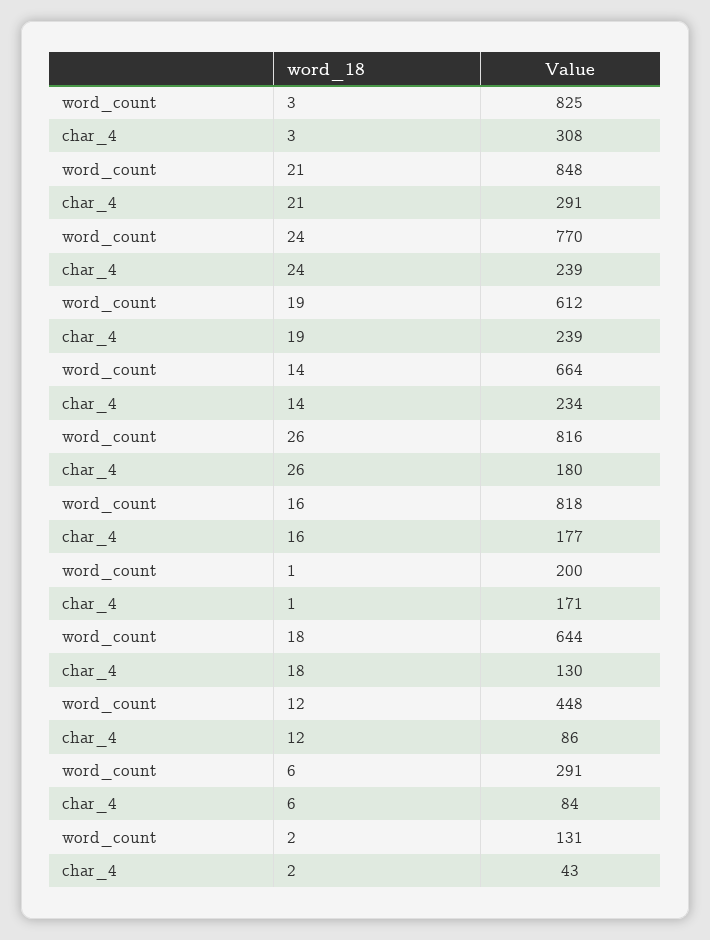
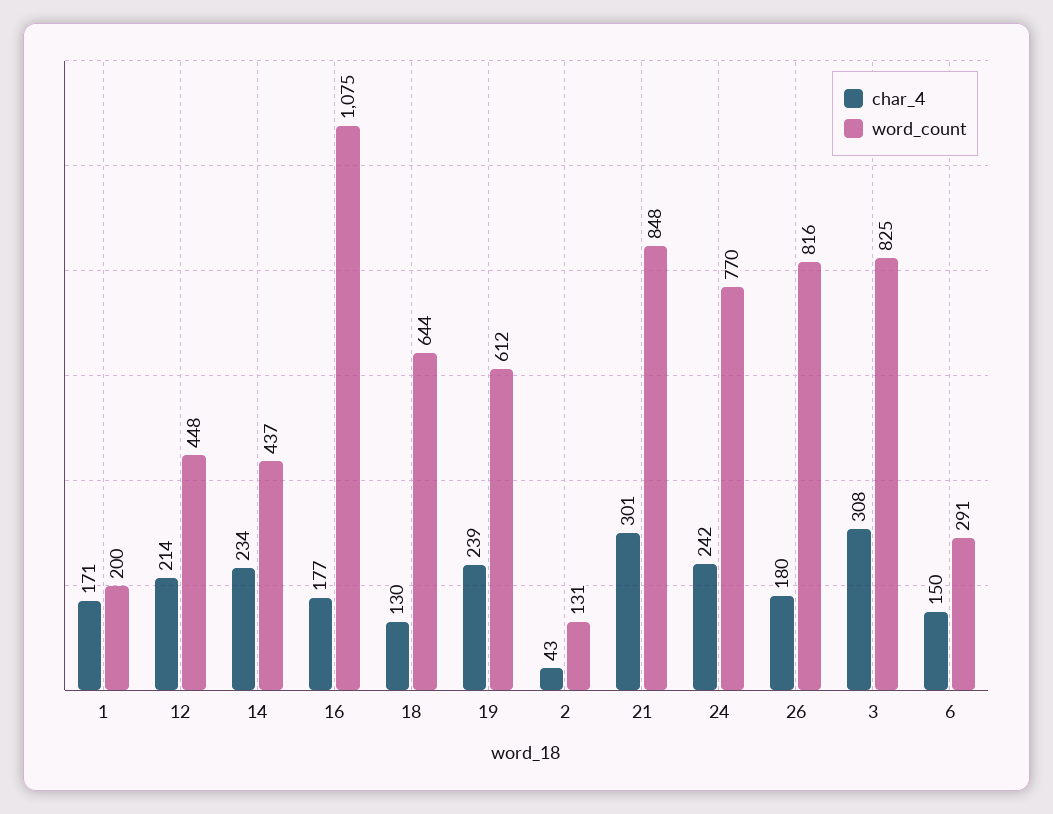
char_4, 21: 291 -> 301
char_4, 24: 239 -> 242
word_count, 14: 664 -> 437
word_count, 16: 818 -> 1075
char_4, 12: 86 -> 214
char_4, 6: 84 -> 150

